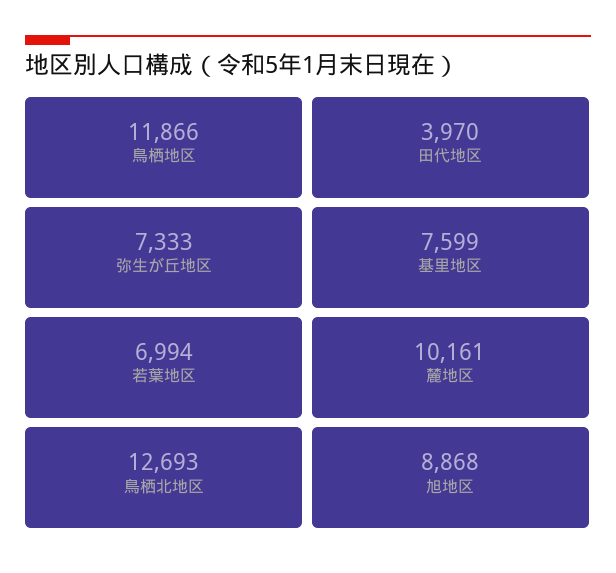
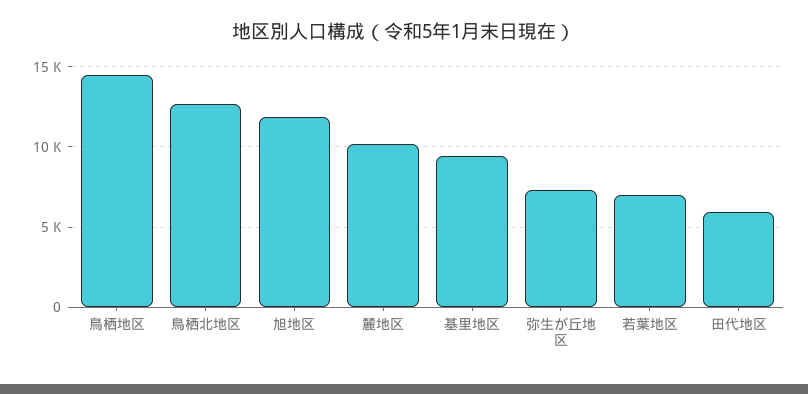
鳥栖地区: 11866 -> 14500
田代地区: 3970 -> 6000
基里地区: 7599 -> 9500
旭地区: 8868 -> 12000

